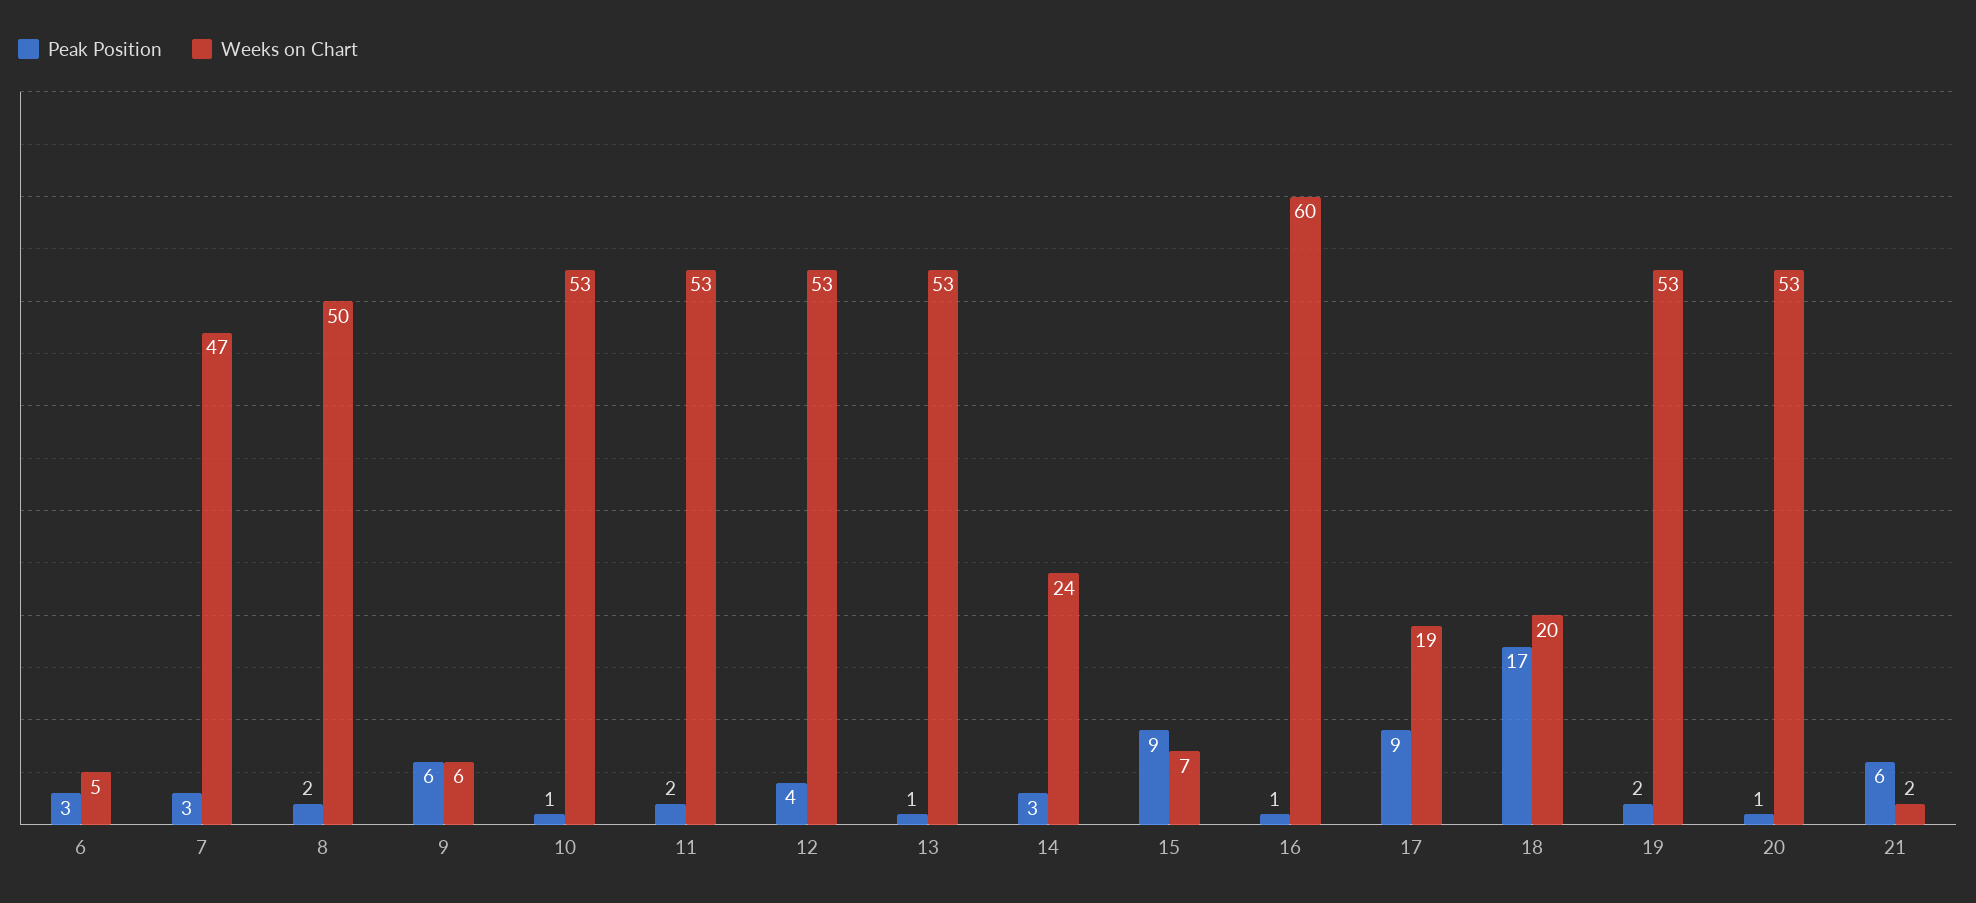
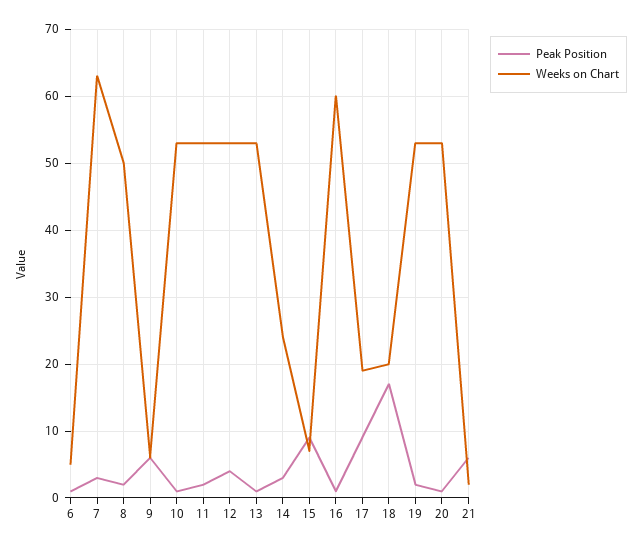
Peak Position, 6: 3 -> 1
Weeks on Chart, 7: 47 -> 63

